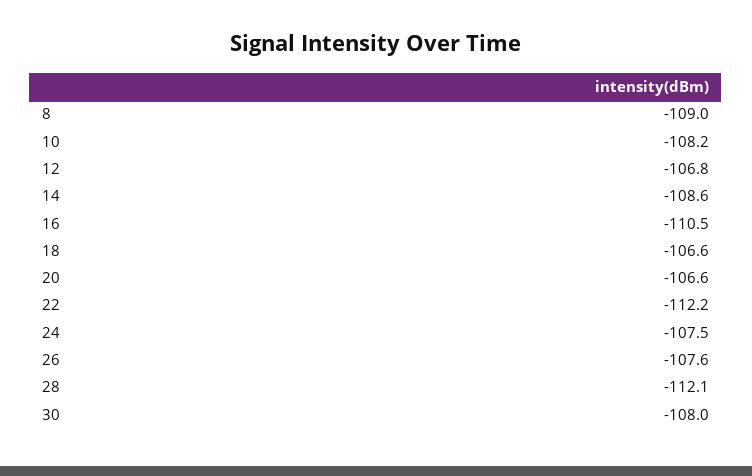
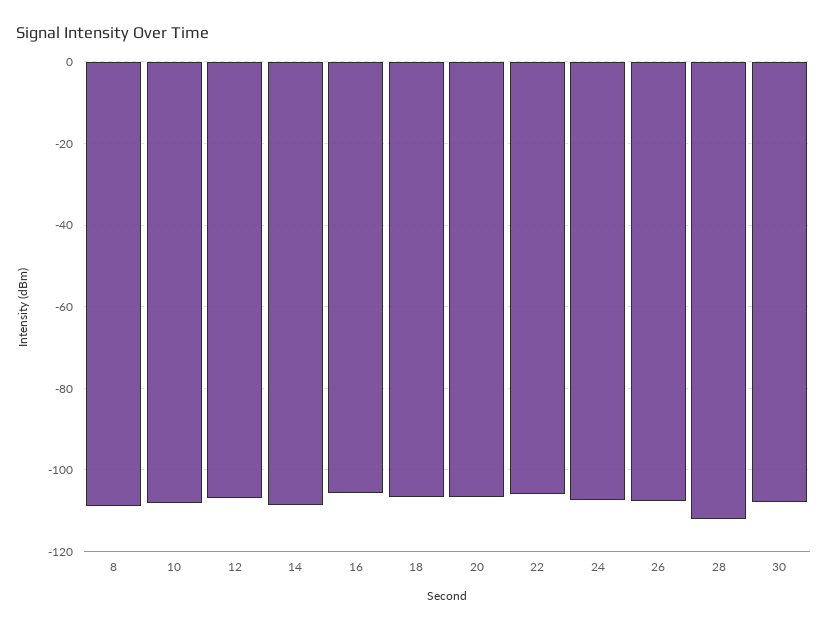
16: -110.5 -> -106
22: -112.2 -> -106

